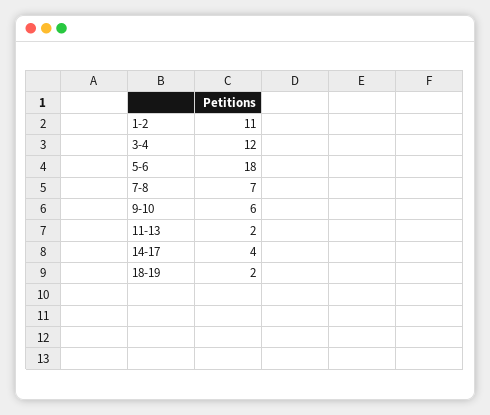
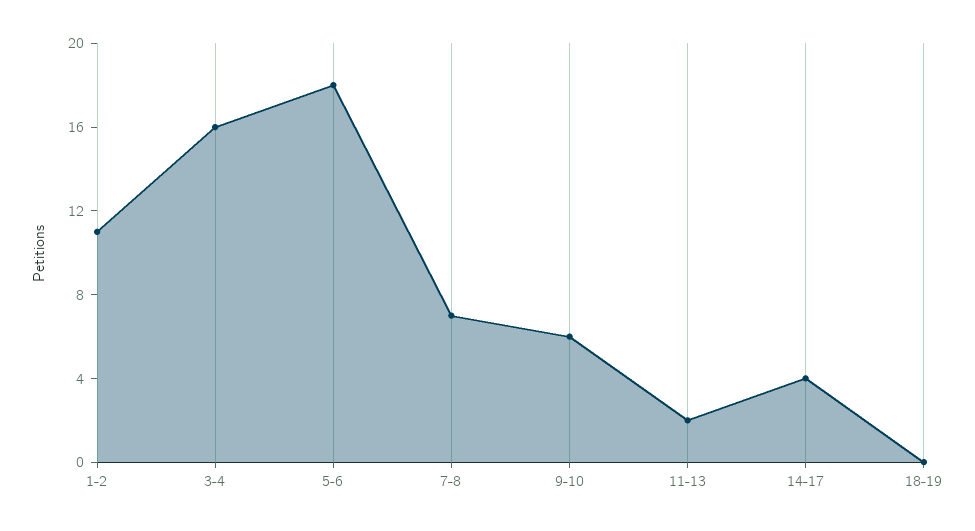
3-4: 12 -> 16
18-19: 2 -> 0

